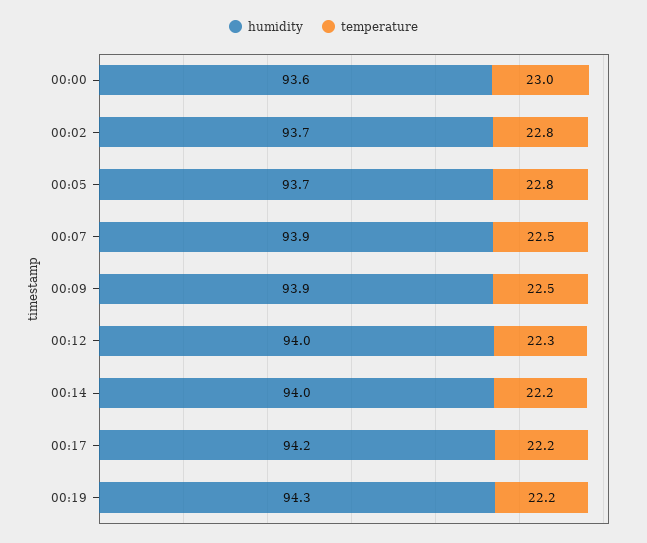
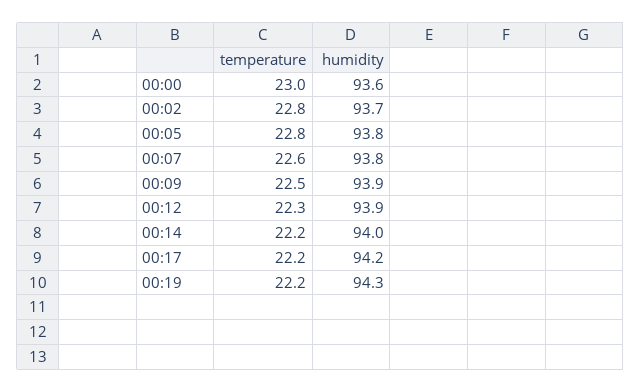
humidity, 00:05: 93.7 -> 93.8
humidity, 00:07: 93.9 -> 93.8
temperature, 00:07: 22.5 -> 22.6
humidity, 00:12: 94 -> 93.9

